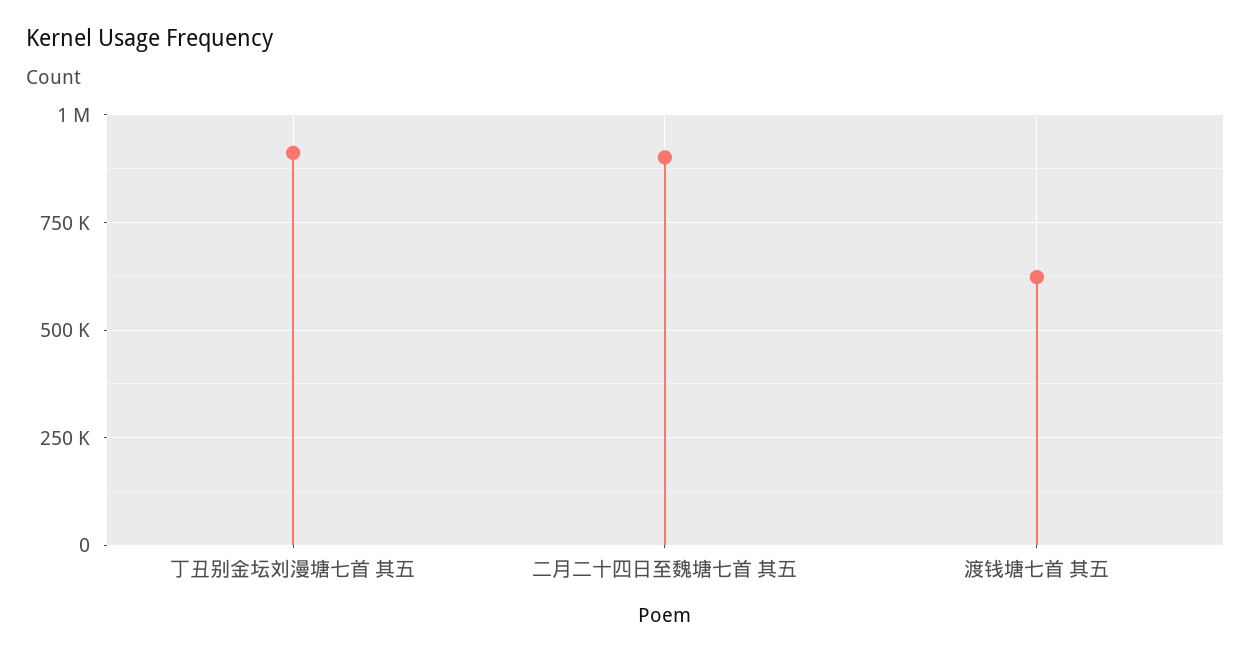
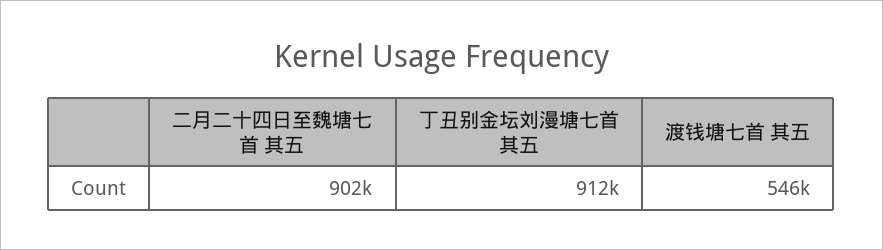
渡钱塘七首 其五: 625000 -> 546000

